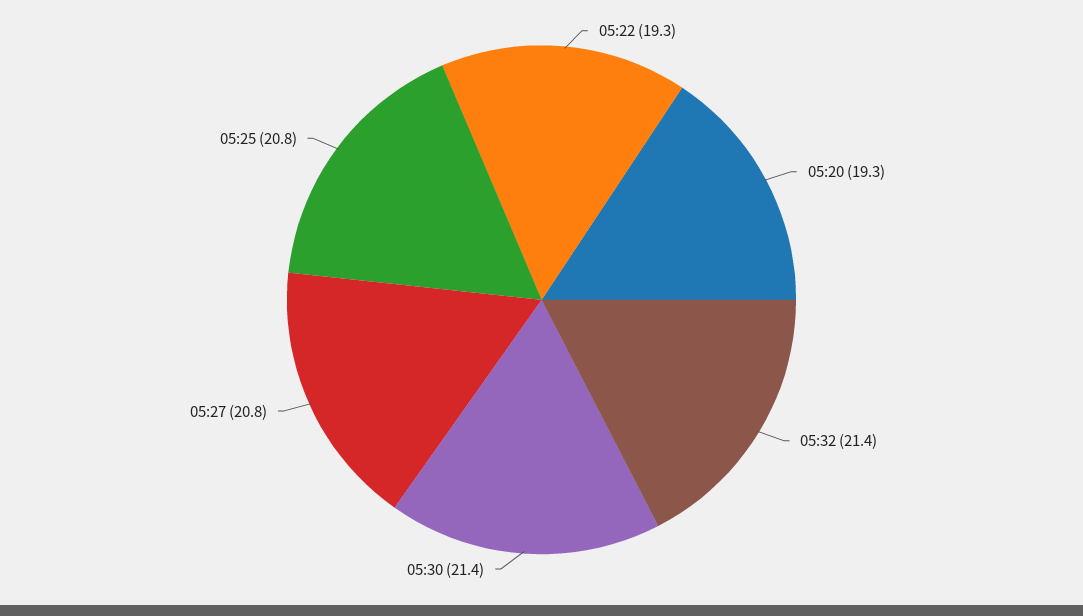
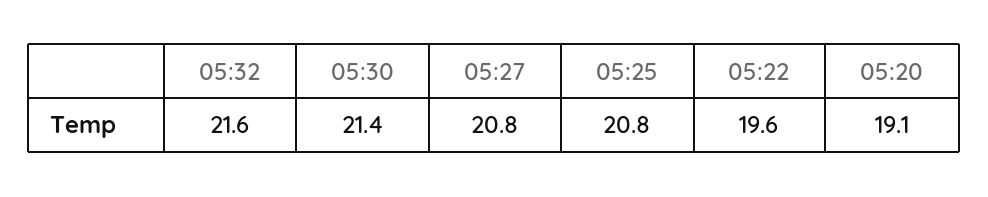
05:22: 19.3 -> 19.6
05:20: 19.3 -> 19.1
05:32: 21.4 -> 21.6

